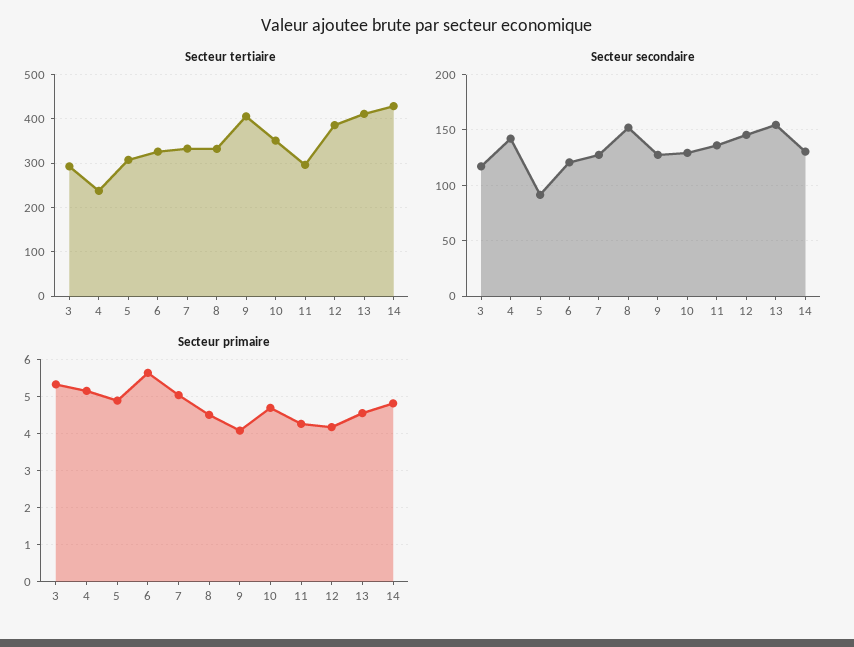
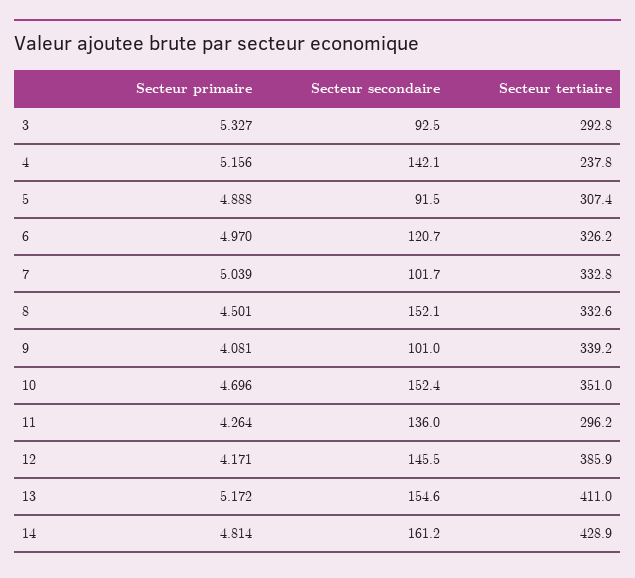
Secteur tertiaire, 9: 400 -> 339.2
Secteur secondaire, 3: 120 -> 92.5
Secteur secondaire, 7: 130 -> 101.7
Secteur secondaire, 9: 130 -> 101
Secteur secondaire, 10: 130 -> 152.4
Secteur secondaire, 14: 130 -> 161.2
Secteur primaire, 6: 5.6 -> 4.97
Secteur primaire, 13: 4.6 -> 5.172

